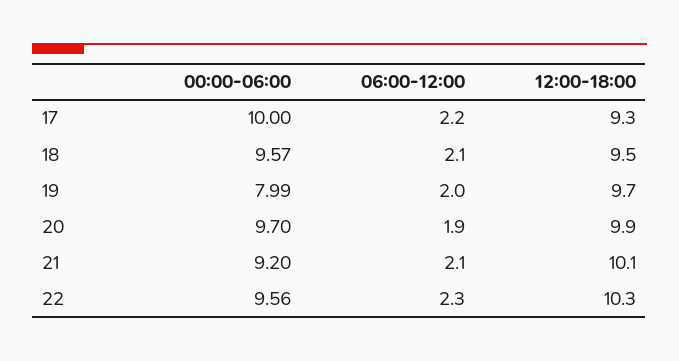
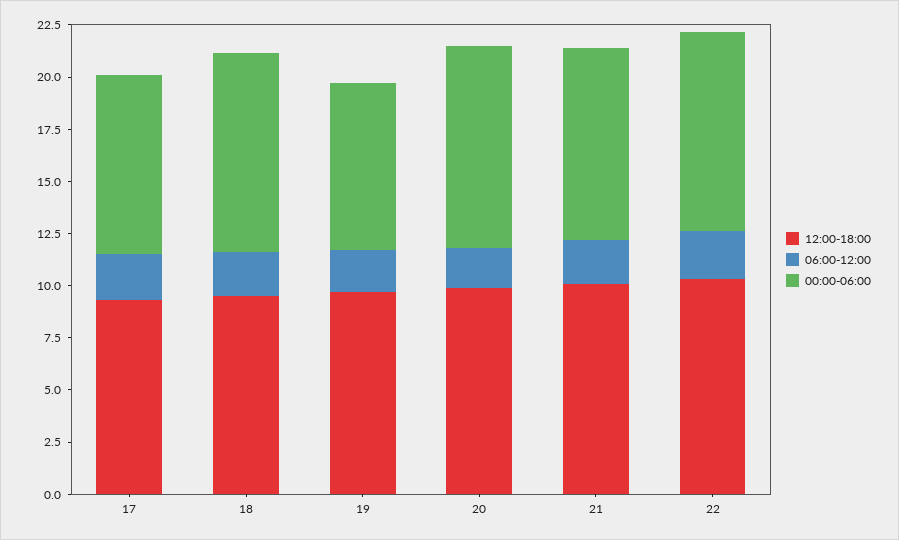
00:00-06:00, 17: 10 -> 8.5

